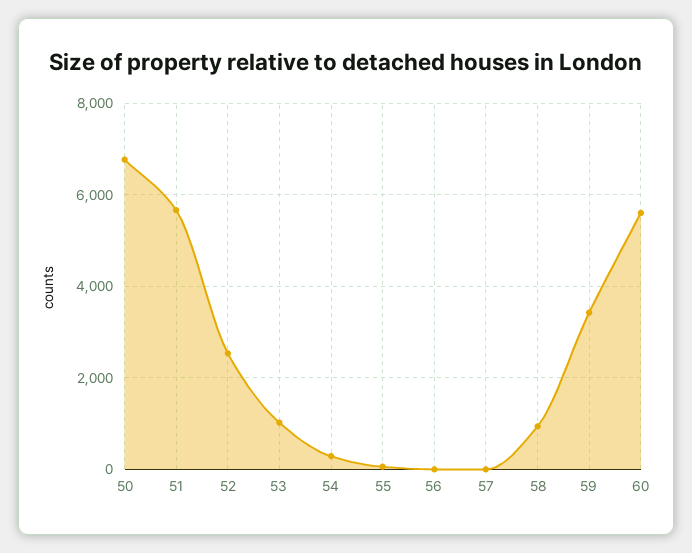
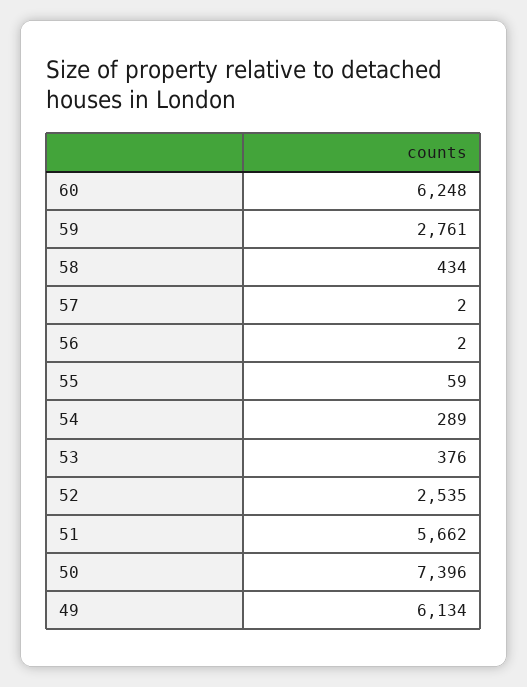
50: 6800 -> 7396
53: 1000 -> 376
58: 1000 -> 434
59: 3400 -> 2761
60: 5600 -> 6248
49: none -> 6134

